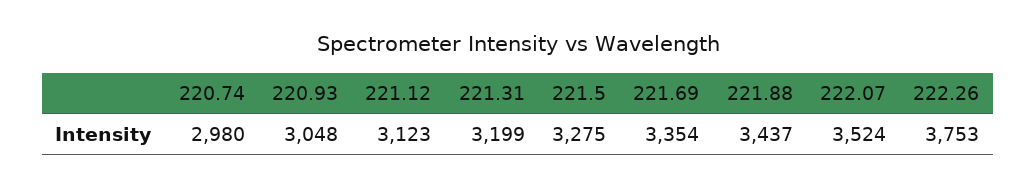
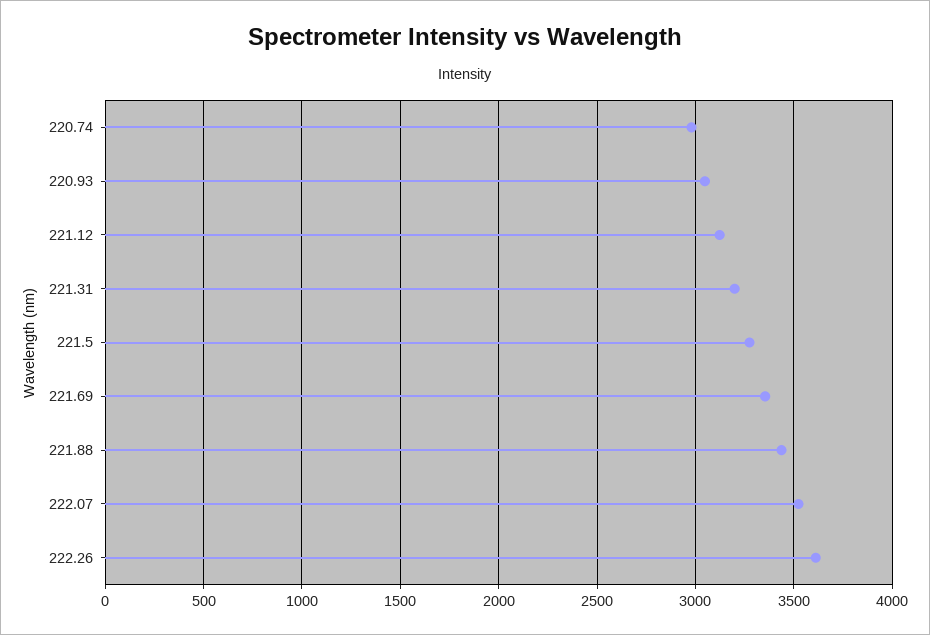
222.26: 3753 -> 3600

